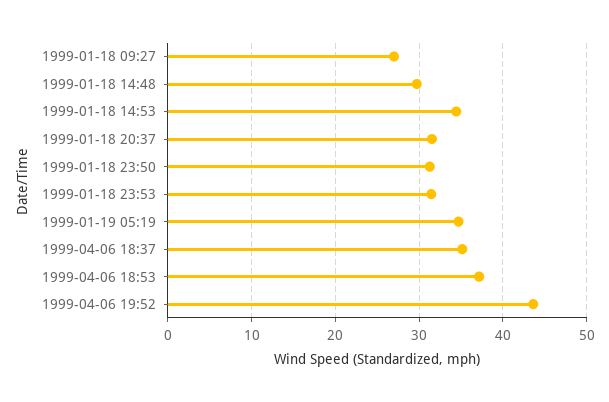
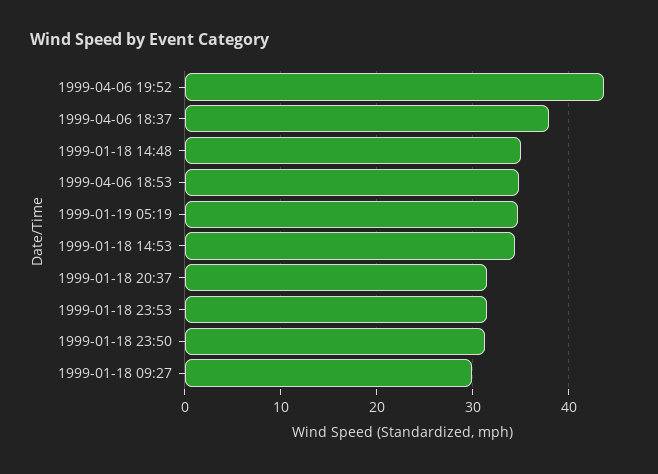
1999-01-18 09:27: 27 -> 30
1999-01-18 14:48: 30 -> 35
1999-04-06 18:37: 35 -> 38
1999-04-06 18:53: 37 -> 35

